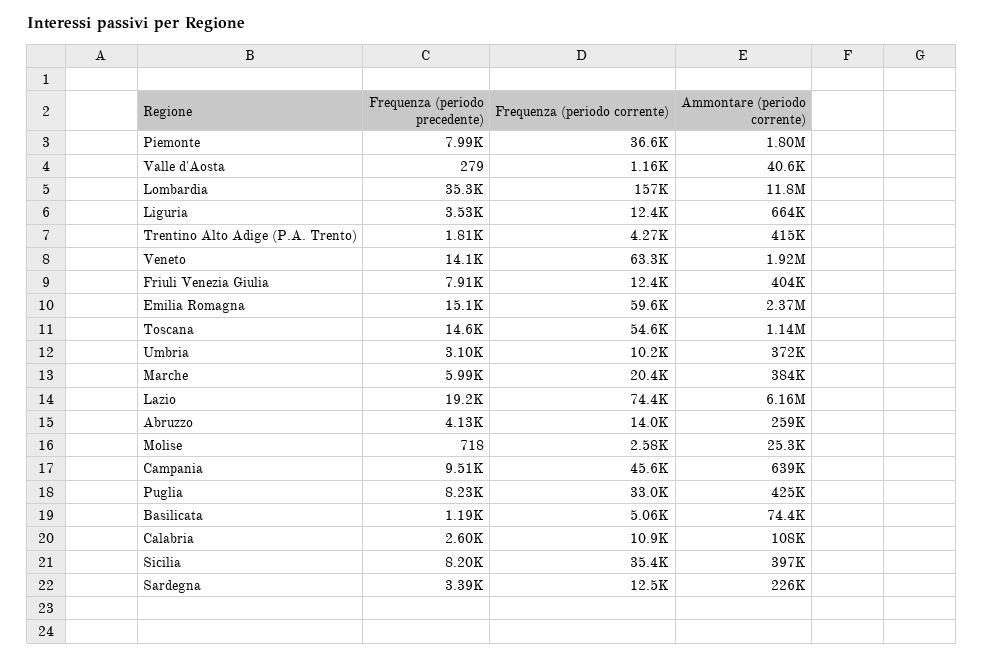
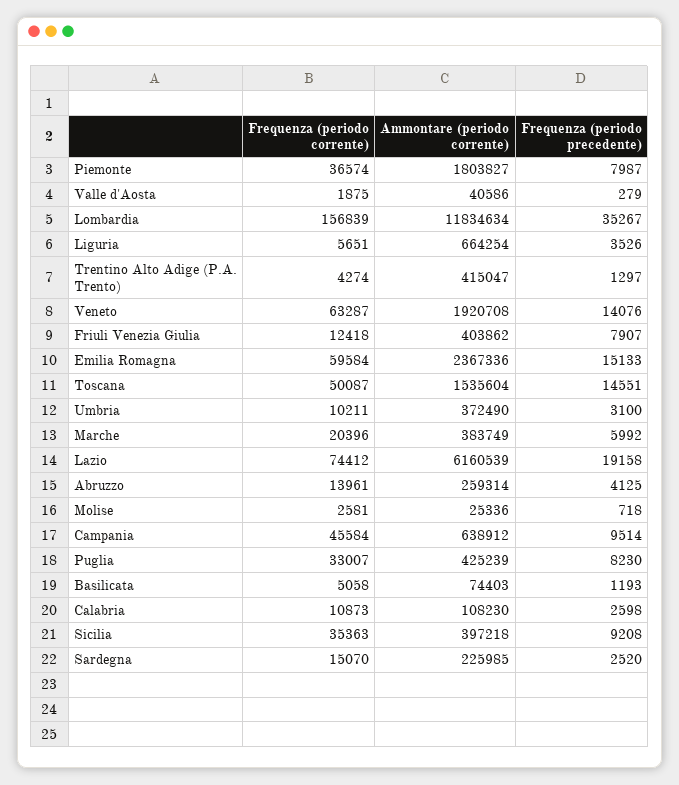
Frequenza (periodo corrente), Valle d'Aosta: 1160 -> 1875
Frequenza (periodo corrente), Liguria: 12400 -> 5651
Frequenza (periodo precedente), Trentino Alto Adige (P.A. Trento): 1810 -> 1297
Frequenza (periodo corrente), Toscana: 54600 -> 50087
Ammontare (periodo corrente), Toscana: 1140000 -> 1535604
Frequenza (periodo precedente), Sicilia: 8200 -> 9208
Frequenza (periodo precedente), Sardegna: 3390 -> 2520
Frequenza (periodo corrente), Sardegna: 12500 -> 15070

